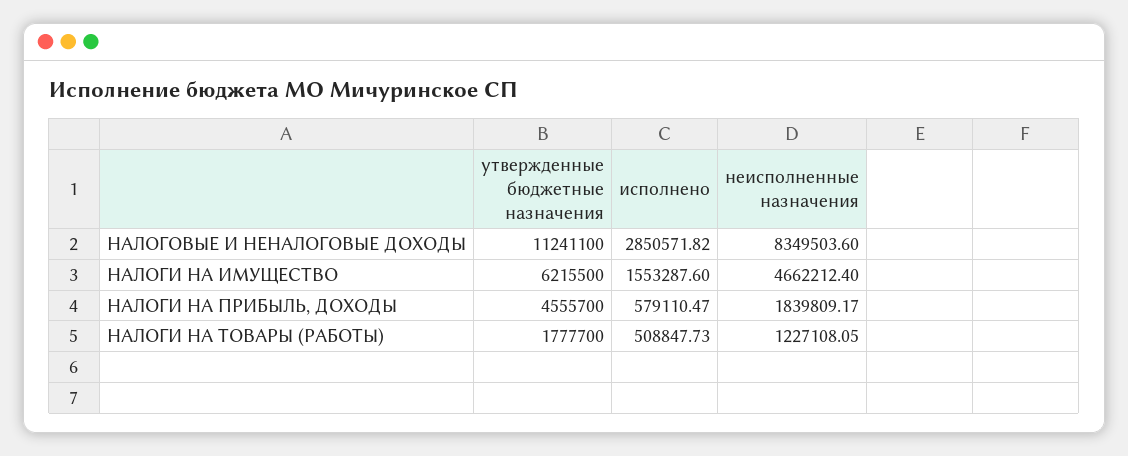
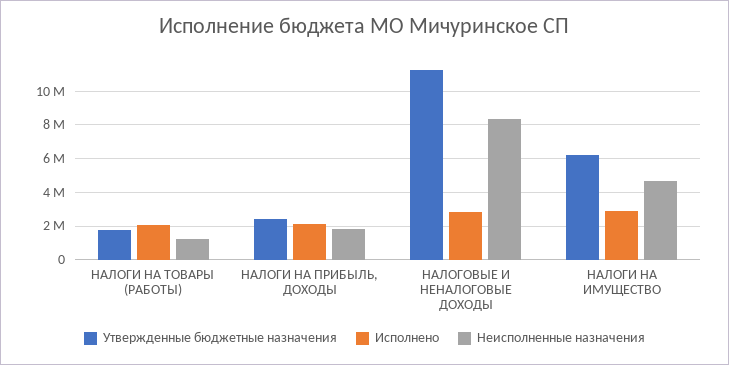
исполнено, НАЛОГИ НА ИМУЩЕСТВО: 1553287.6 -> 3000000
утвержденные бюджетные назначения, НАЛОГИ НА ПРИБЫЛЬ, ДОХОДЫ: 4555700 -> 2500000
исполнено, НАЛОГИ НА ПРИБЫЛЬ, ДОХОДЫ: 579110.47 -> 2000000
исполнено, НАЛОГИ НА ТОВАРЫ (РАБОТЫ): 508847.73 -> 2000000

